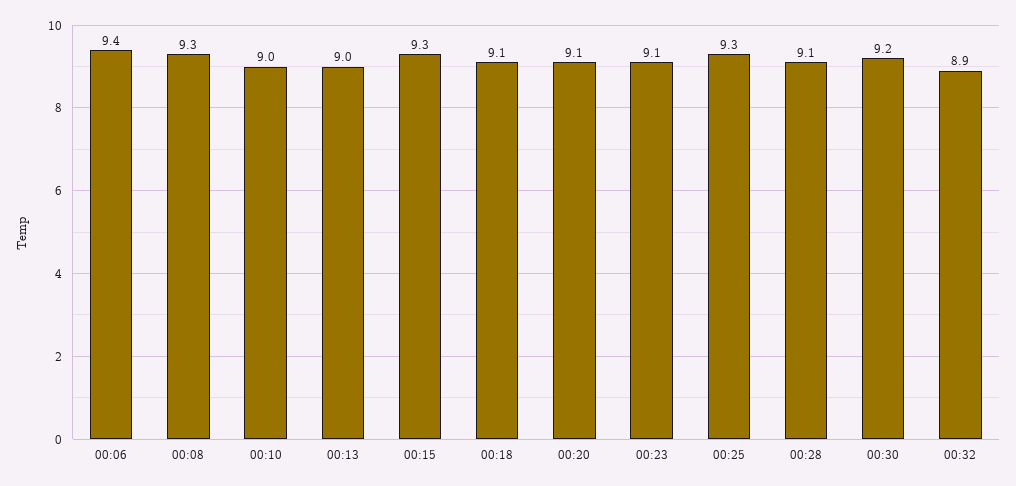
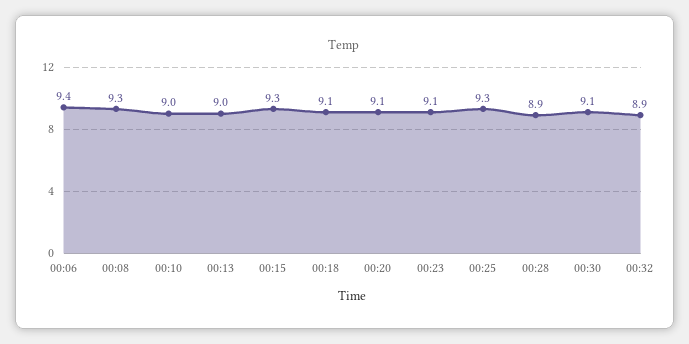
00:28: 9.1 -> 8.9
00:30: 9.2 -> 9.1

